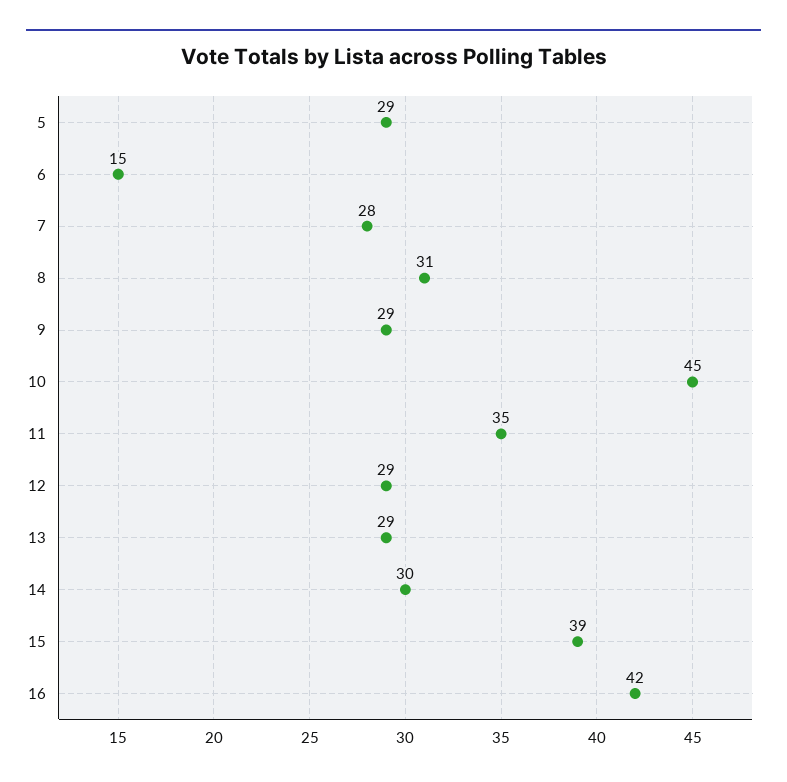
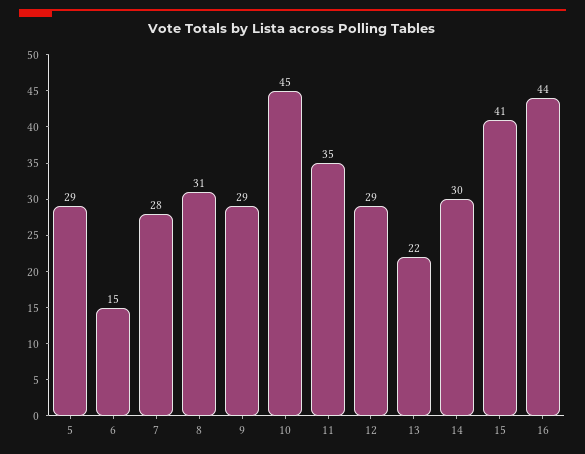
13: 29 -> 22
15: 39 -> 41
16: 42 -> 44

